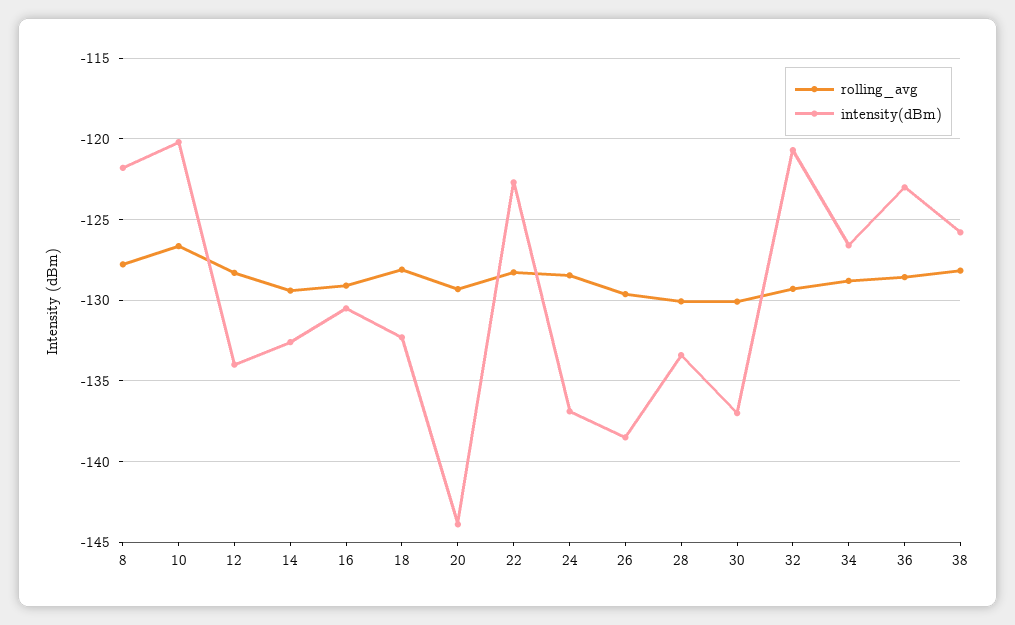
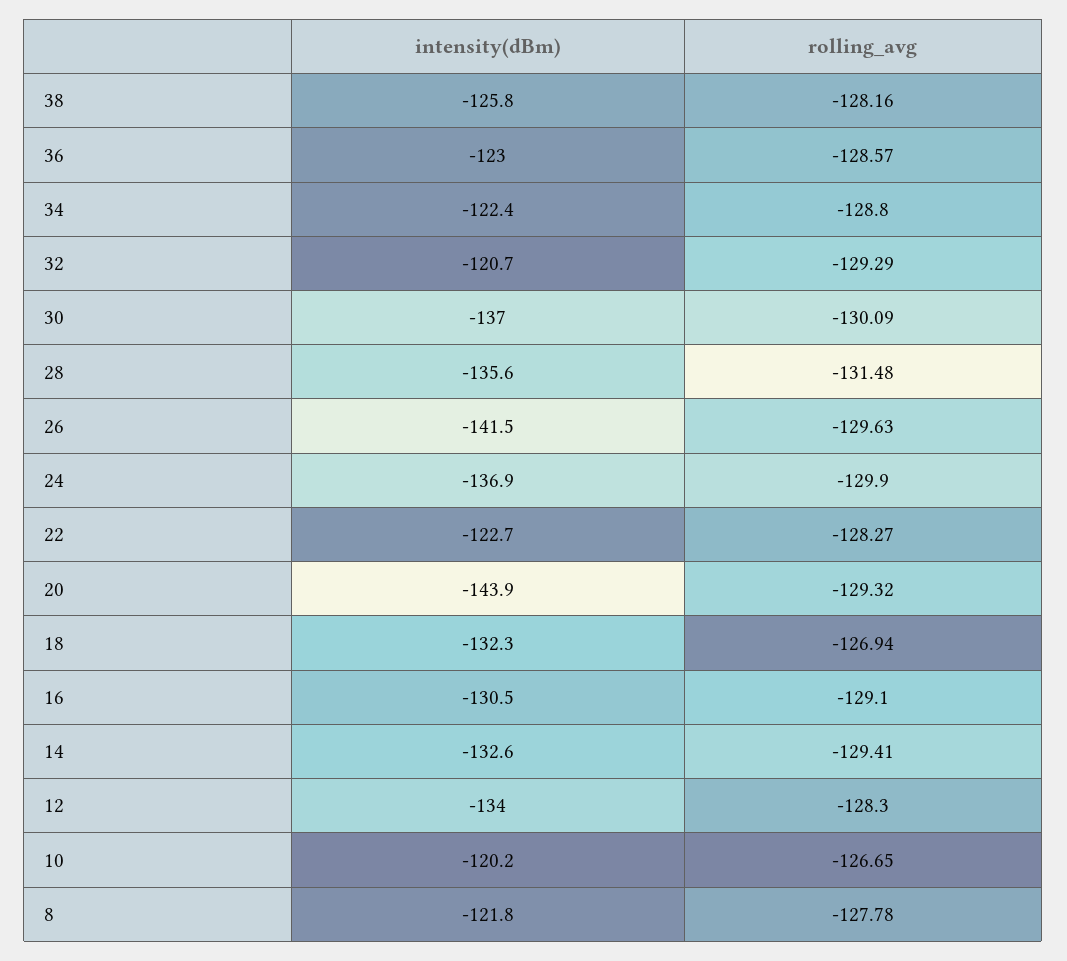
rolling_avg, 18: -128 -> -126.94
rolling_avg, 24: -128.5 -> -129.9
intensity(dBm), 26: -138.5 -> -141.5
rolling_avg, 28: -130 -> -131.48
intensity(dBm), 28: -133.5 -> -135.6
intensity(dBm), 34: -126.5 -> -122.4

